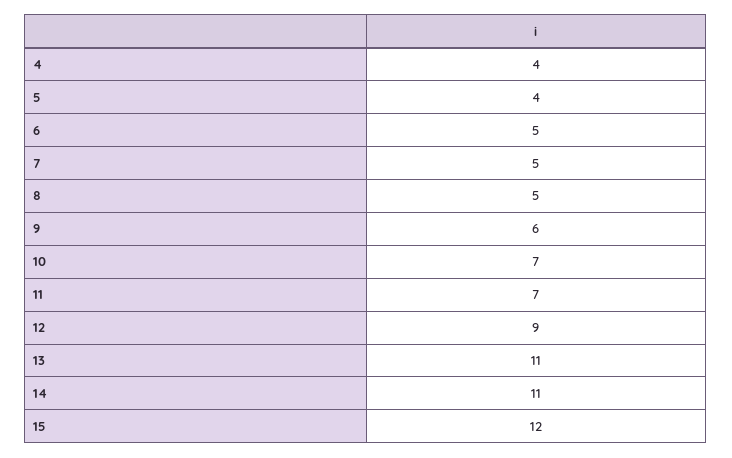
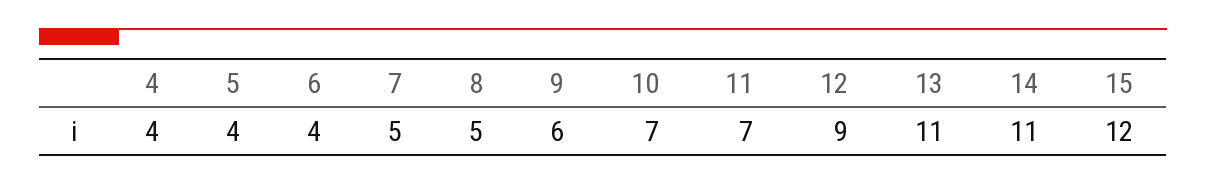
6: 5 -> 4

